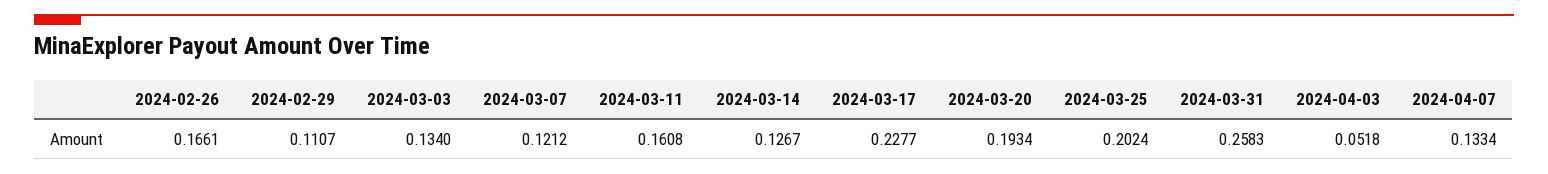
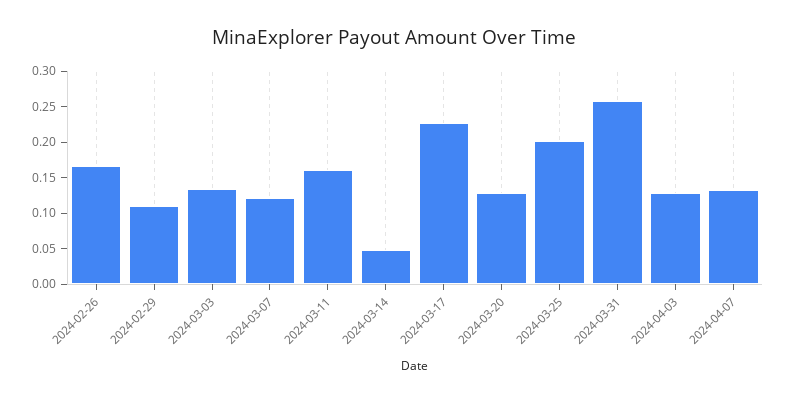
2024-03-14: 0.1267 -> 0.05
2024-03-20: 0.1934 -> 0.125
2024-04-03: 0.0518 -> 0.125

